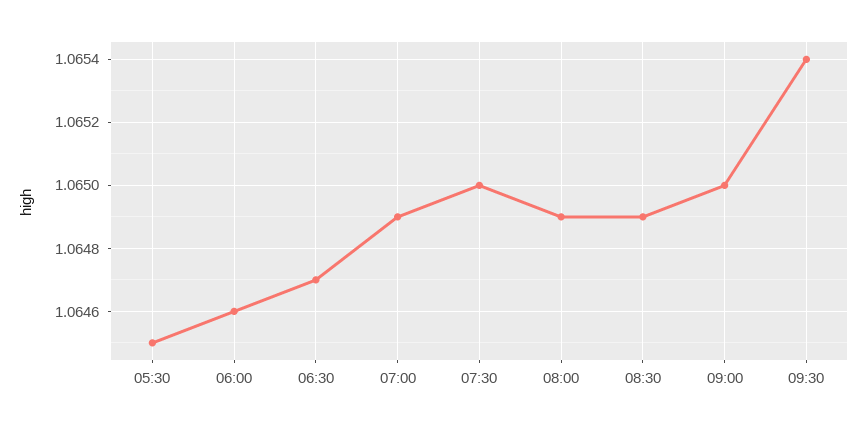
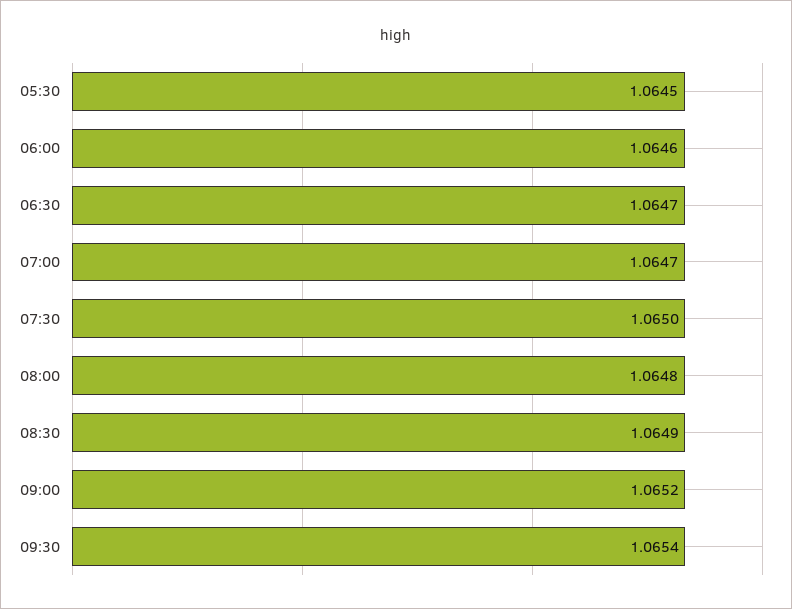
07:00: 1.0649 -> 1.0647
08:00: 1.0649 -> 1.0648
09:00: 1.065 -> 1.0652

